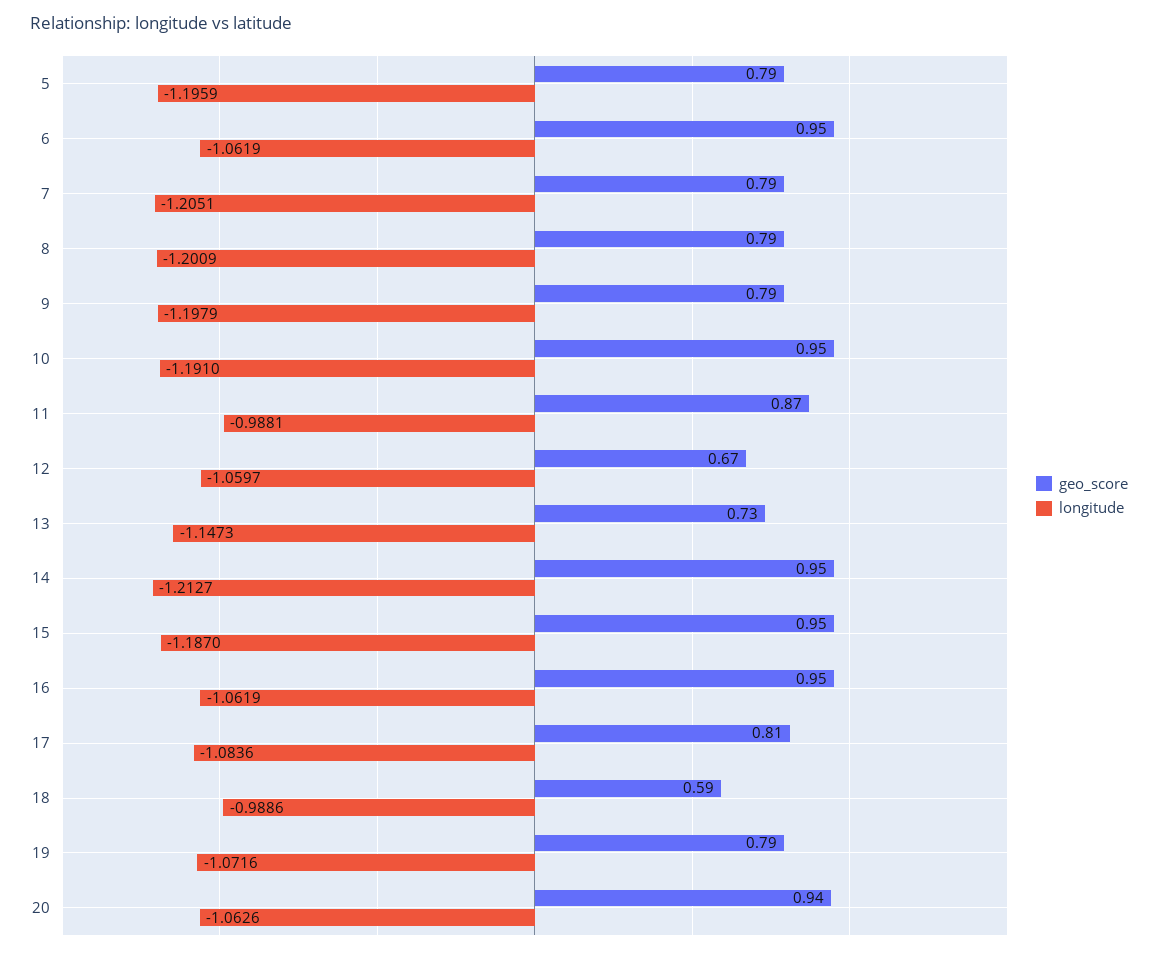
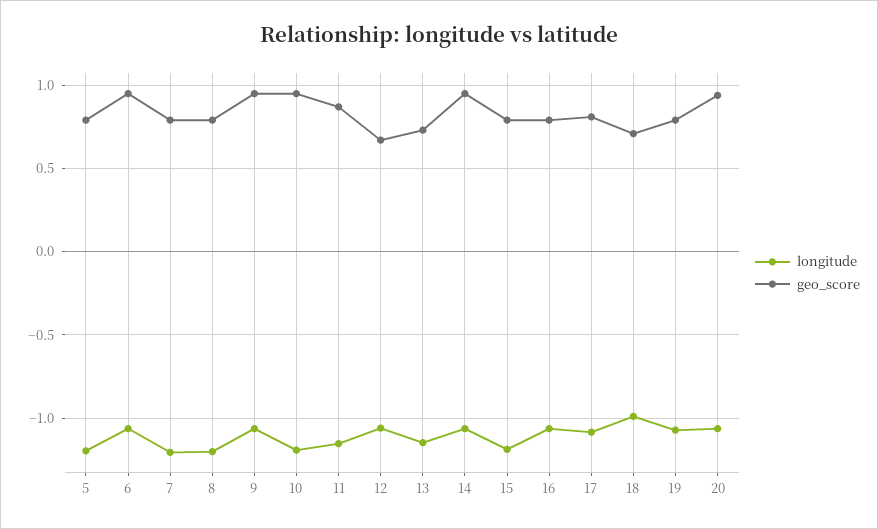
geo_score, 9: 0.79 -> 0.95
longitude, 9: -1.1979 -> -1.05
longitude, 11: -0.9881 -> -1.15
longitude, 14: -1.2127 -> -1.05
geo_score, 15: 0.95 -> 0.8
geo_score, 16: 0.95 -> 0.8
geo_score, 18: 0.59 -> 0.7

